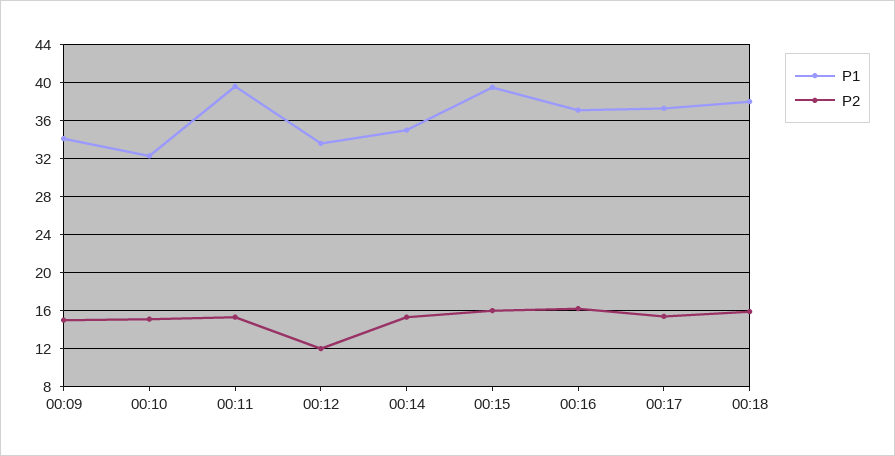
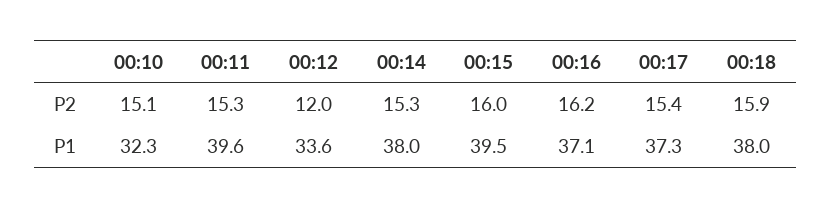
P1, 00:09: 34 -> none
P2, 00:09: 15 -> none
P1, 00:14: 35 -> 38

